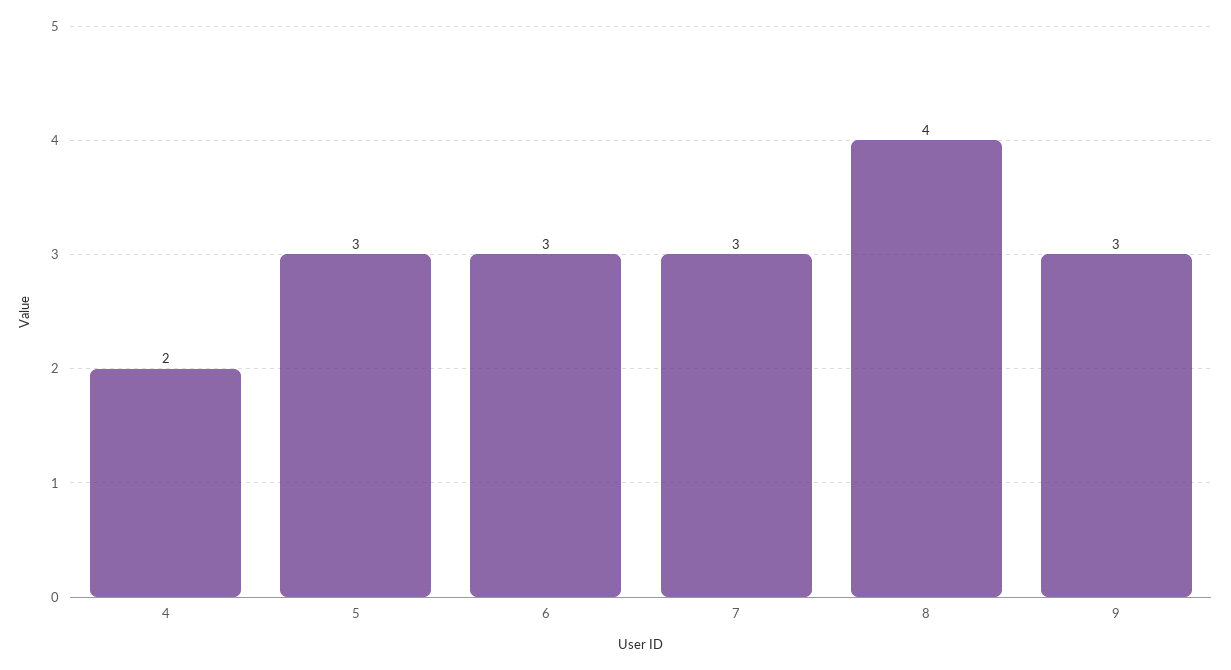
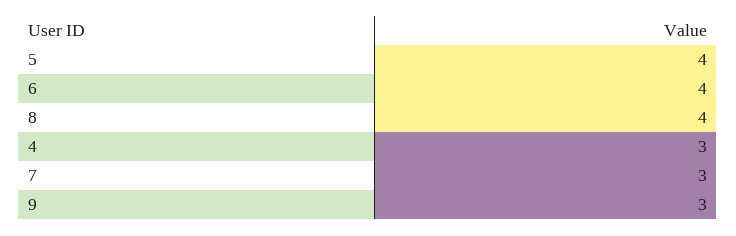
4: 2 -> 3
5: 3 -> 4
6: 3 -> 4

